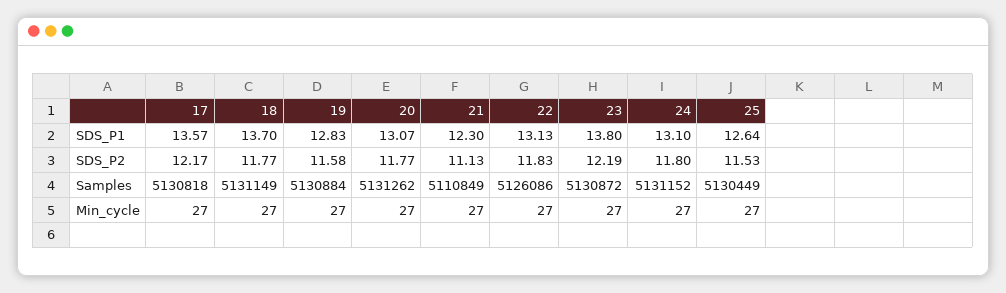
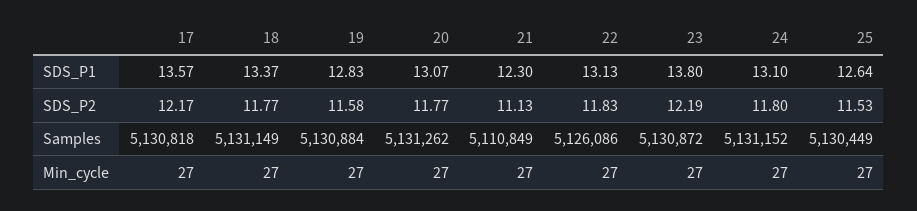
18, SDS_P1: 13.7 -> 13.37

